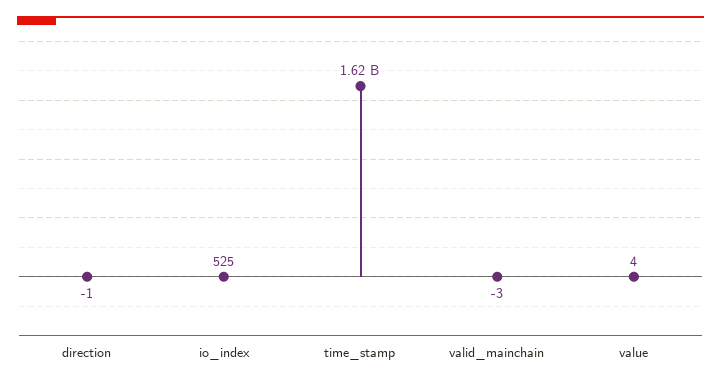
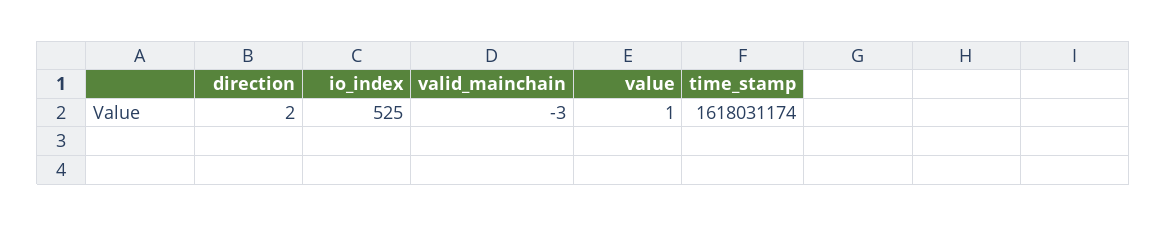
direction: -1 -> 2
value: 4 -> 1

